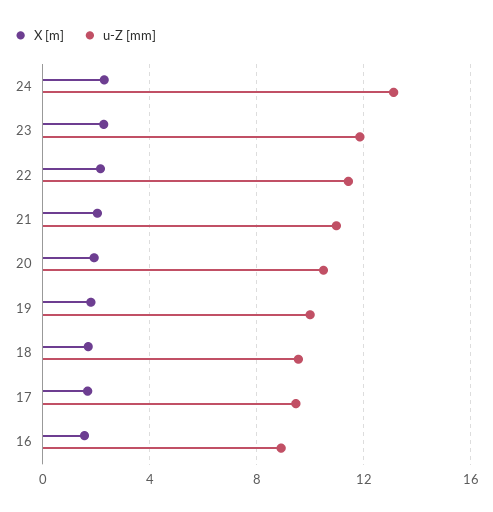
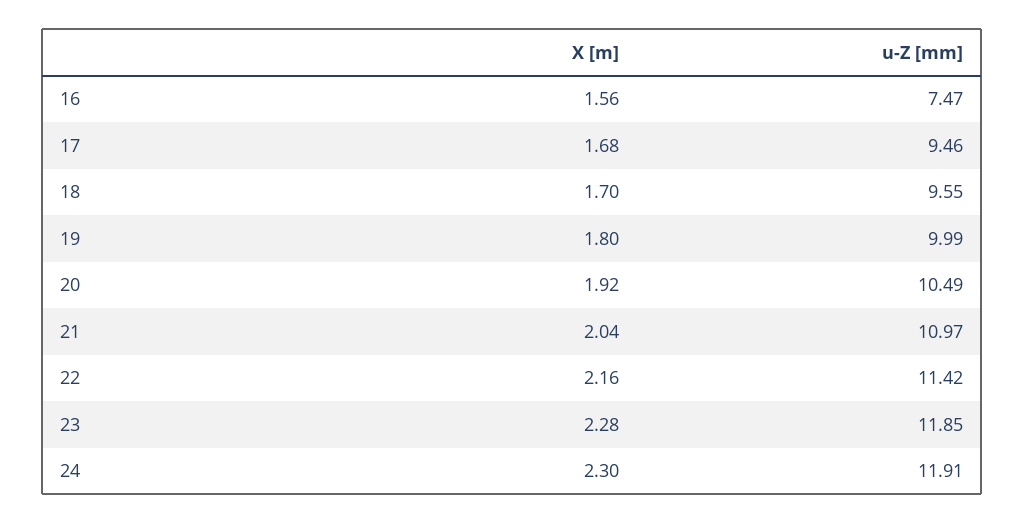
u-Z [mm], 24: 13 -> 11.91
u-Z [mm], 16: 9 -> 7.47

